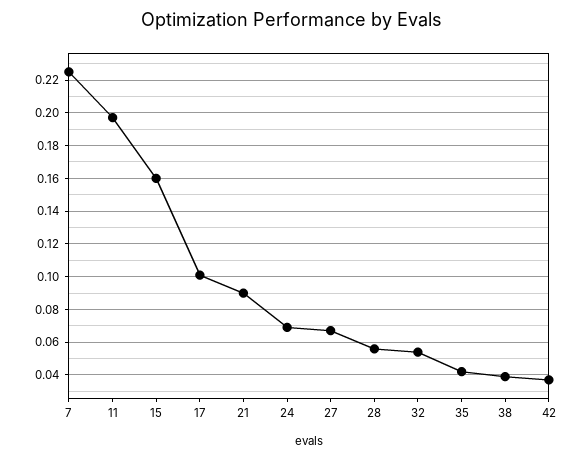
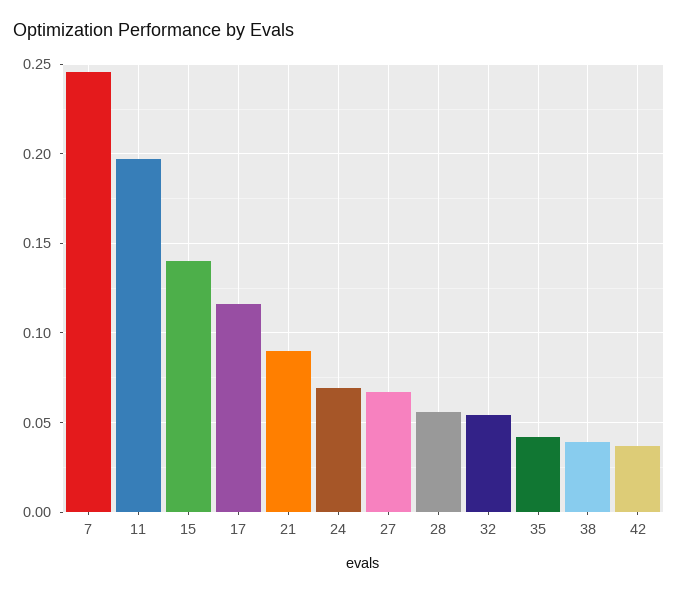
7: 0.225 -> 0.245
15: 0.16 -> 0.14
17: 0.1 -> 0.115

